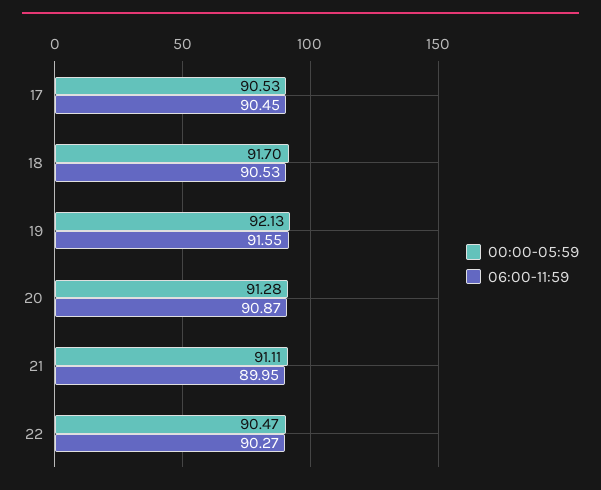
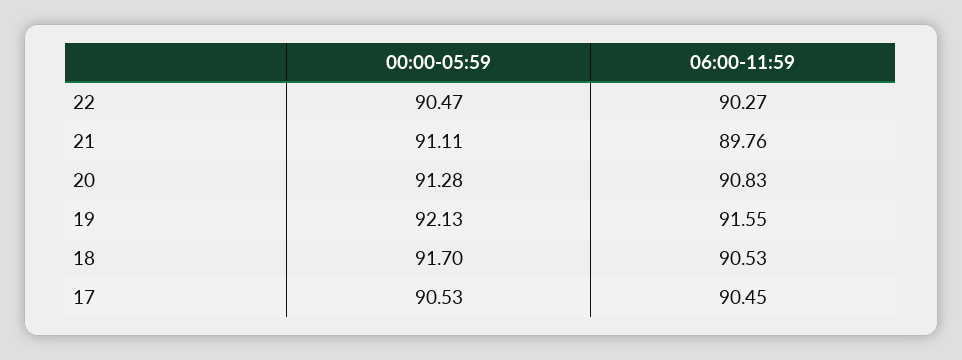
06:00-11:59, 20: 90.87 -> 90.83
06:00-11:59, 21: 89.95 -> 89.76

